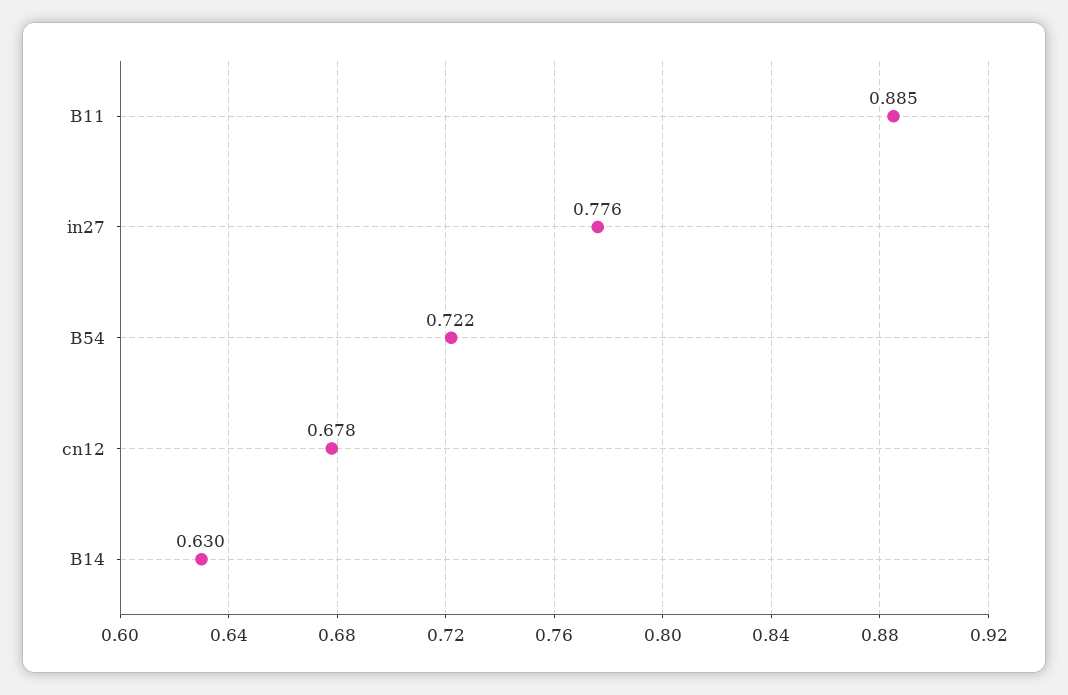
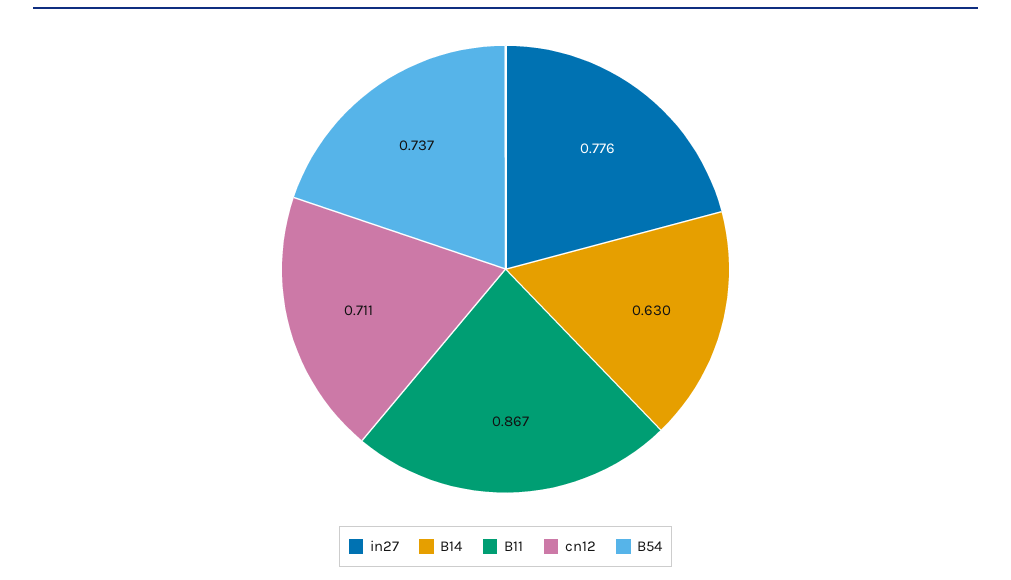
B11: 0.885 -> 0.867
B54: 0.722 -> 0.737
cn12: 0.678 -> 0.711

